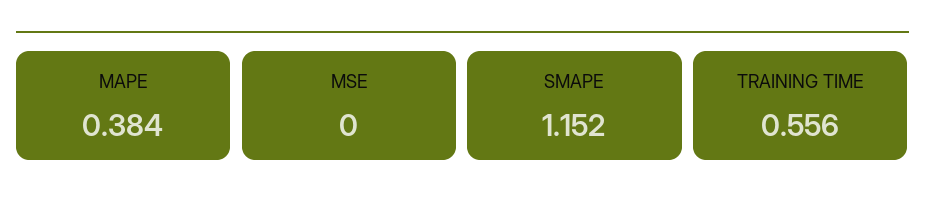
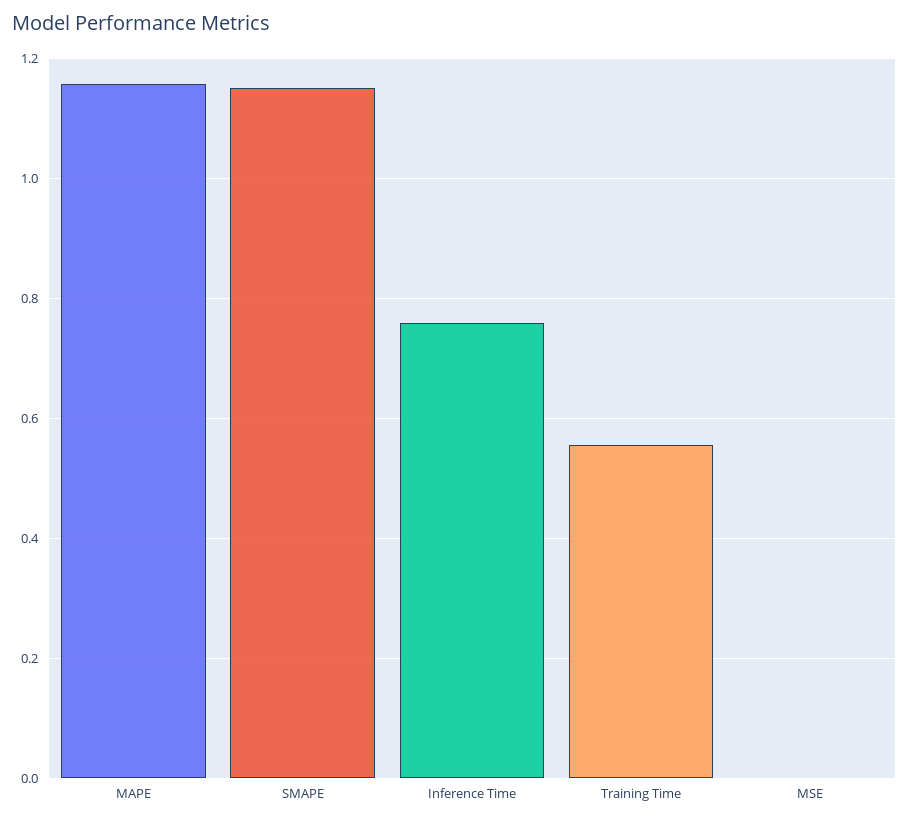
MAPE: 0.384 -> 1.16
Inference Time: none -> 0.76

